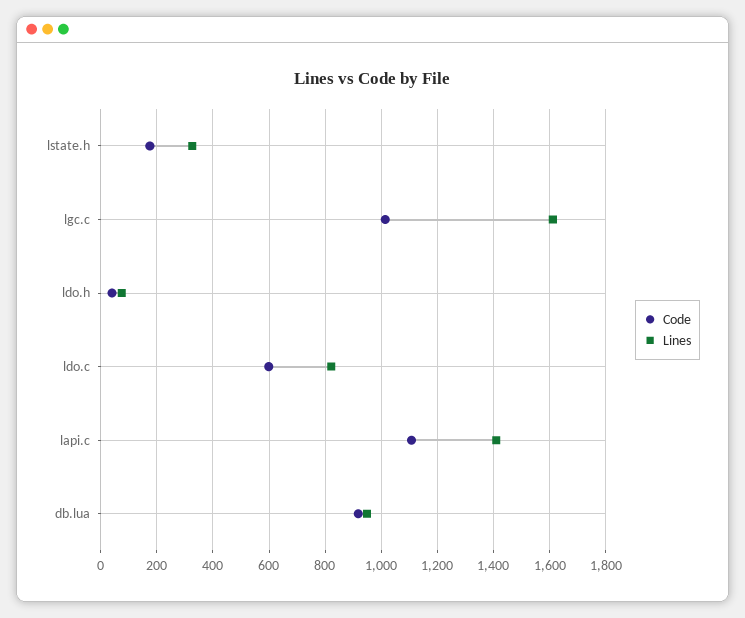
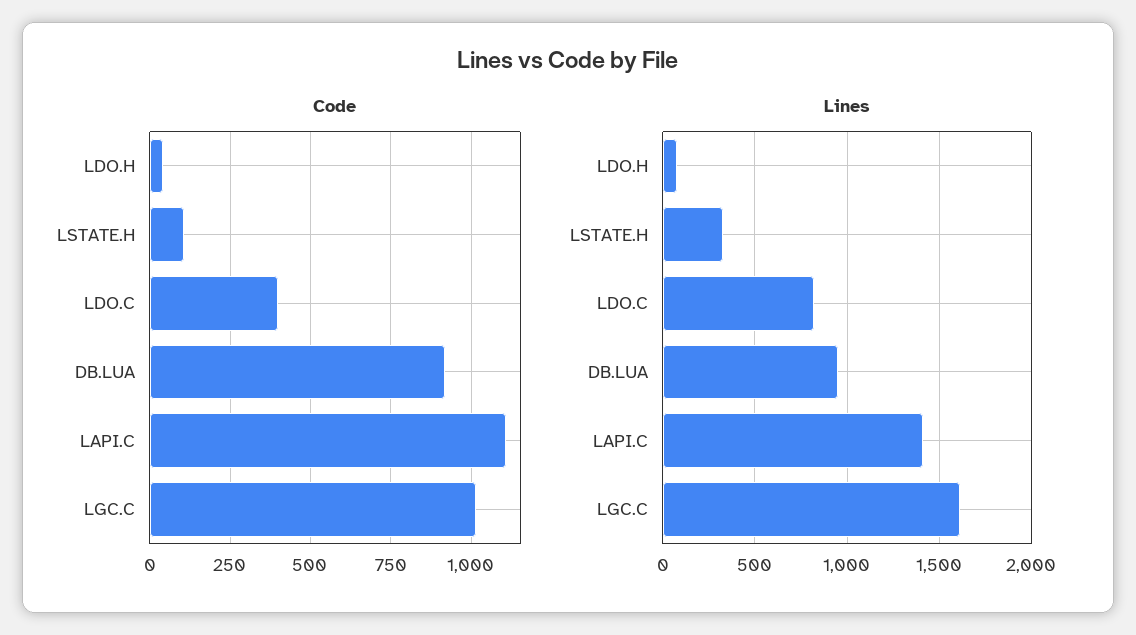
Code, lstate.h: 175 -> 100
Code, ldo.c: 600 -> 400

